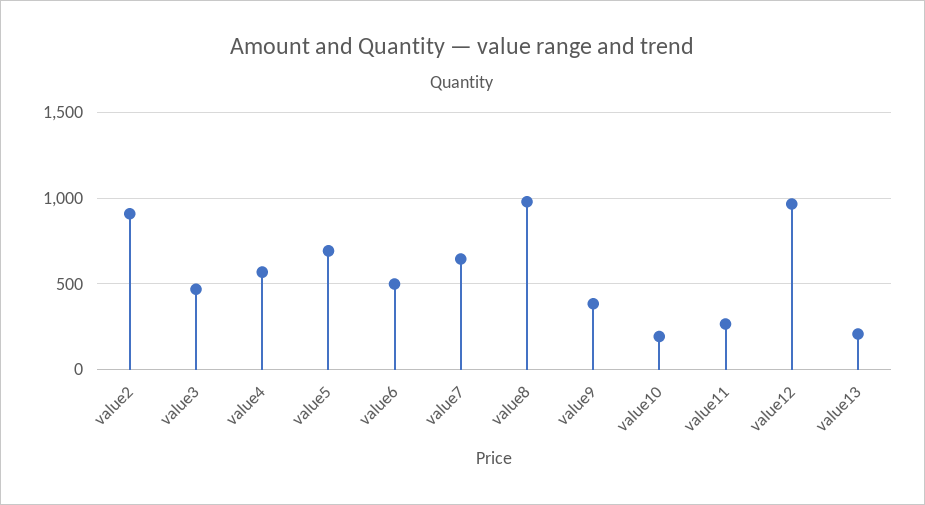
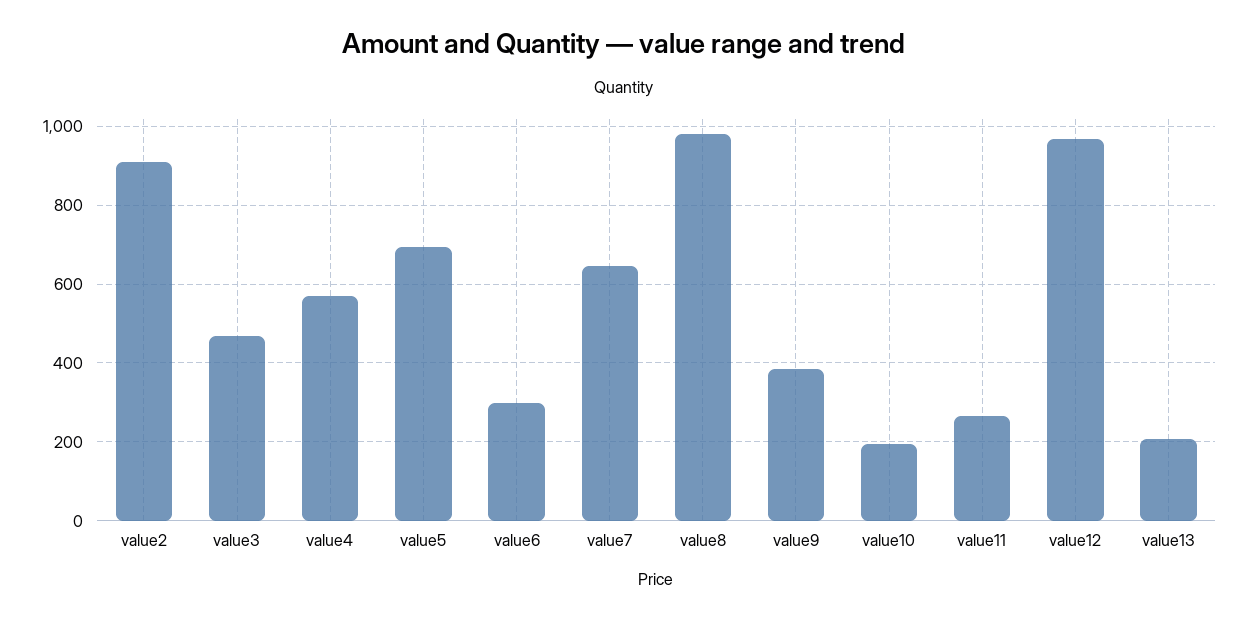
value6: 500 -> 300

